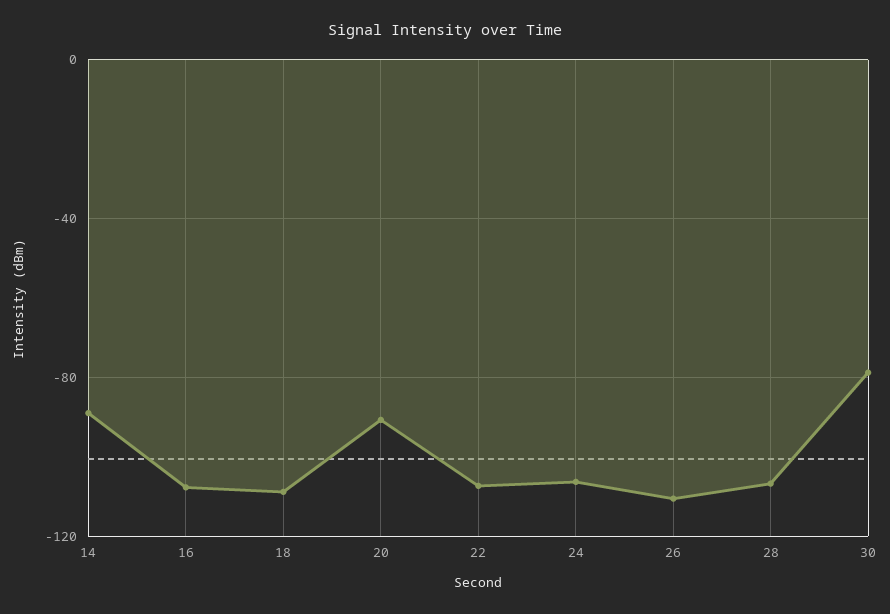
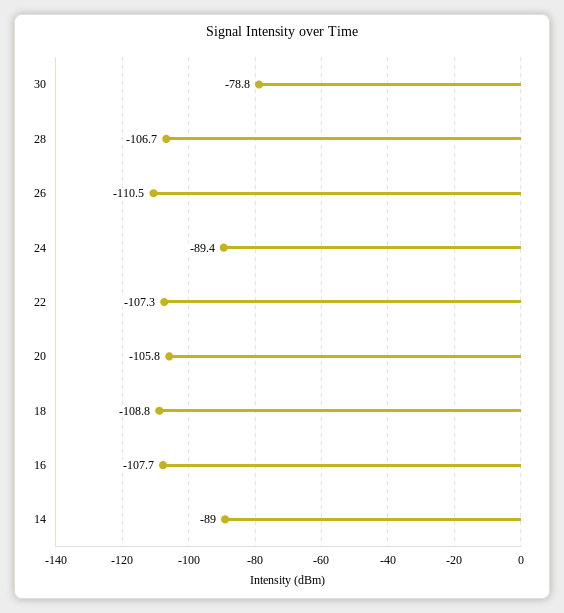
20: -90 -> -105.8
24: -105 -> -89.4

